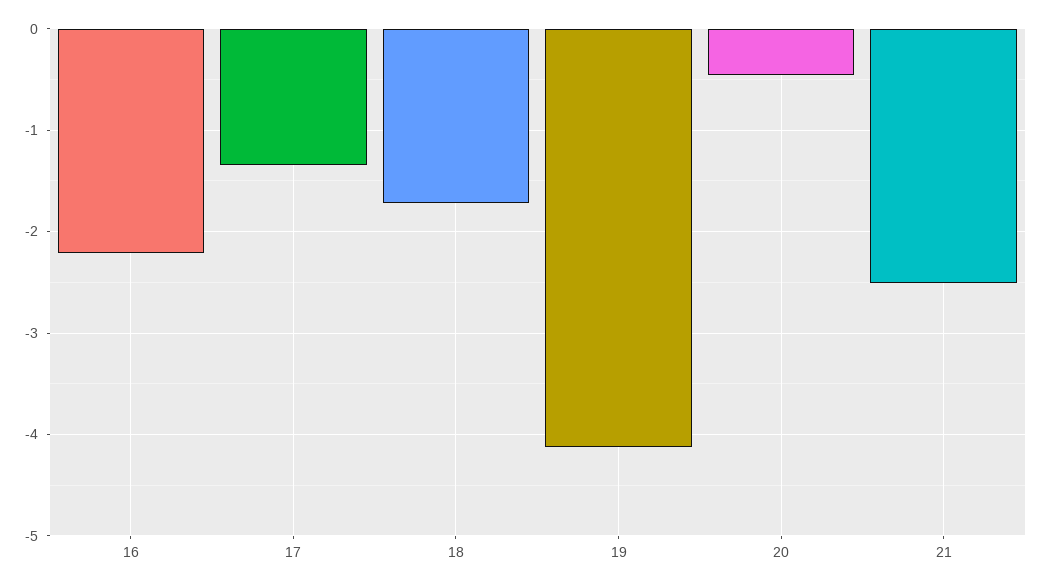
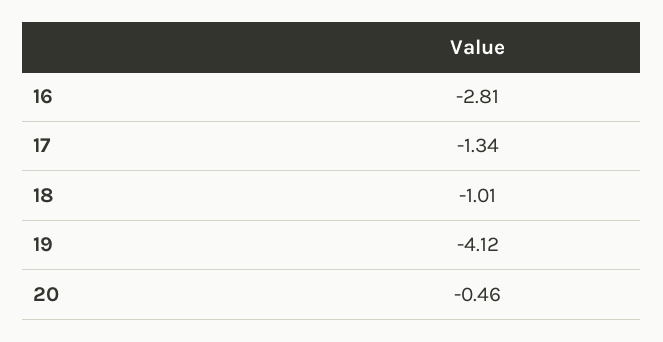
16: -2.2 -> -2.81
18: -1.7 -> -1.01
21: -2.5 -> none

